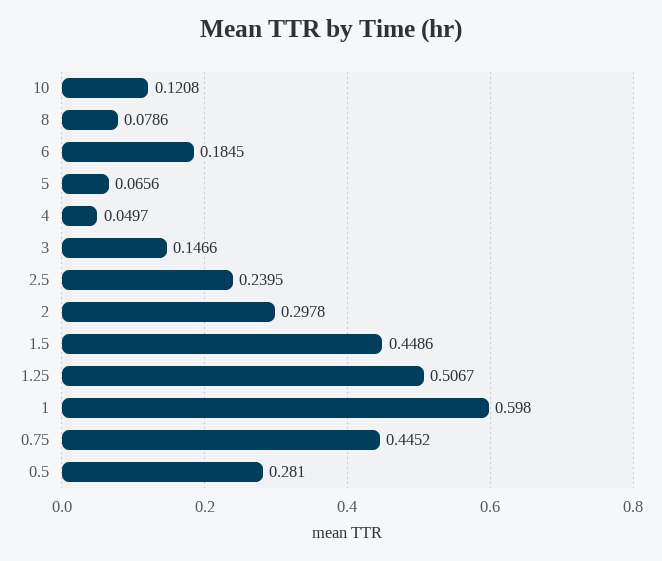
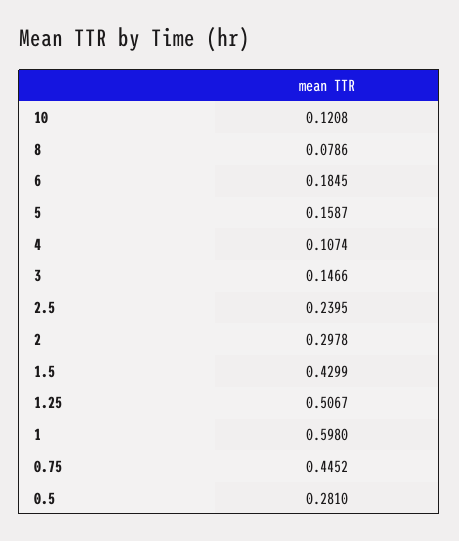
5: 0.0656 -> 0.1587
4: 0.0497 -> 0.1074
1.5: 0.4486 -> 0.4299

